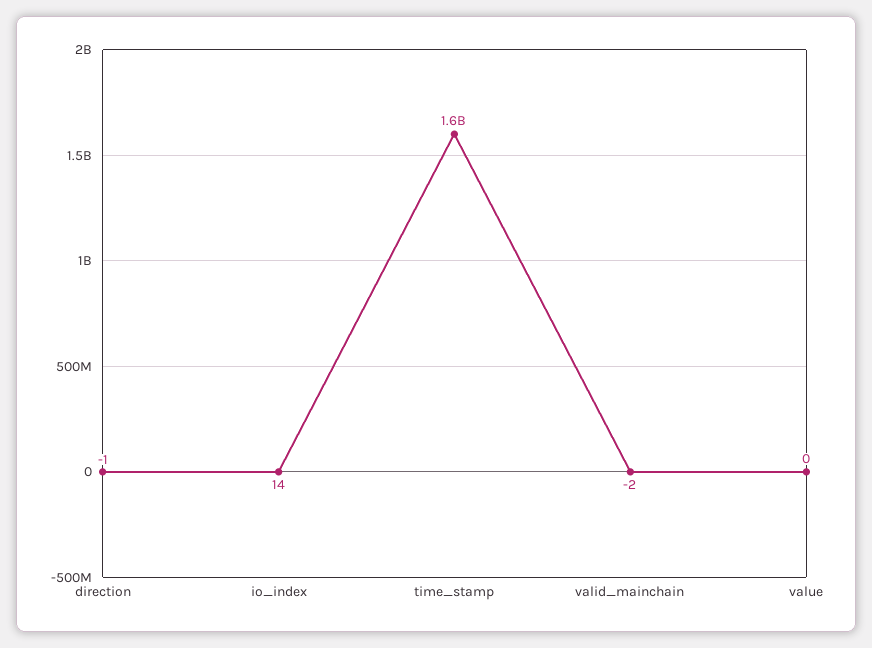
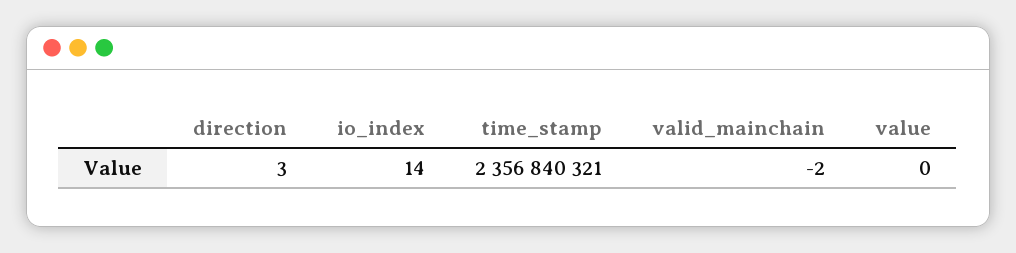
direction: -1 -> 3
time_stamp: 1600000000 -> 2356840321

